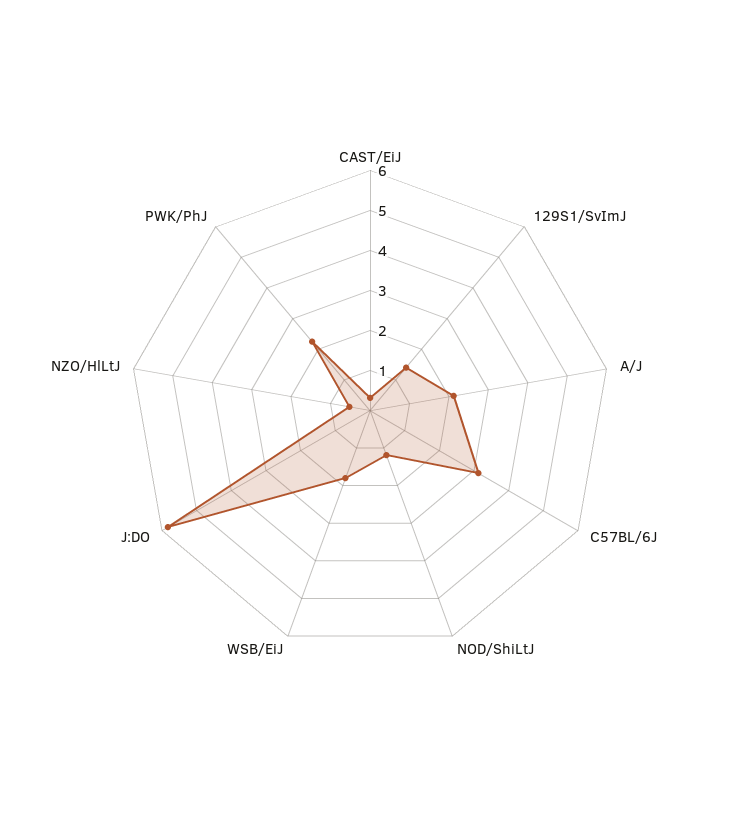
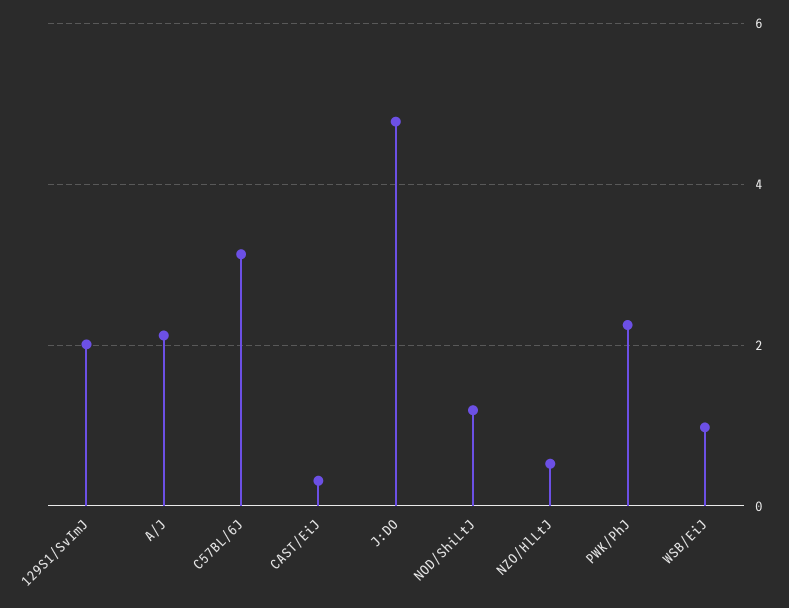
129S1/SvImJ: 1.4 -> 2
WSB/EiJ: 1.8 -> 1
J:DO: 5.8 -> 4.8

